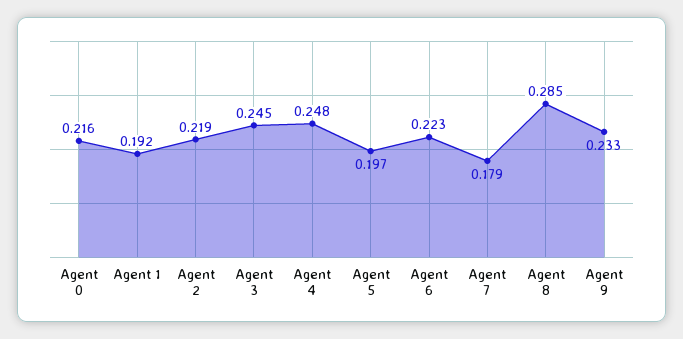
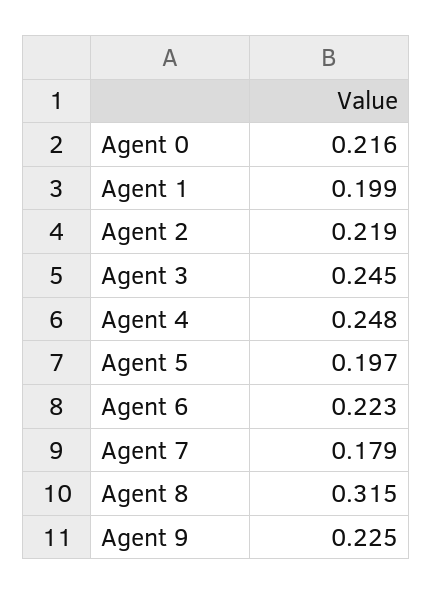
Agent 1: 0.192 -> 0.199
Agent 8: 0.285 -> 0.315
Agent 9: 0.233 -> 0.225

